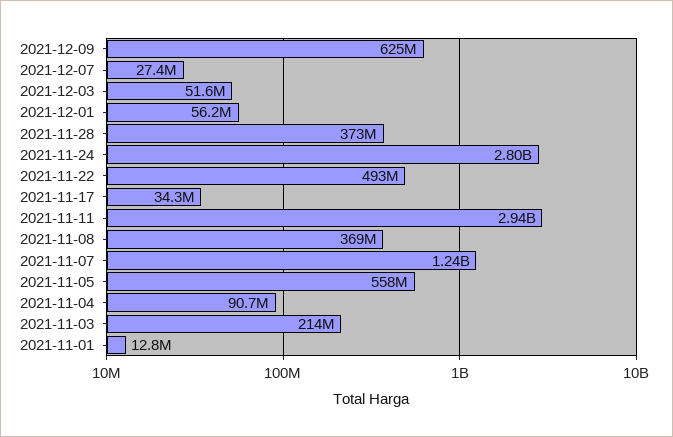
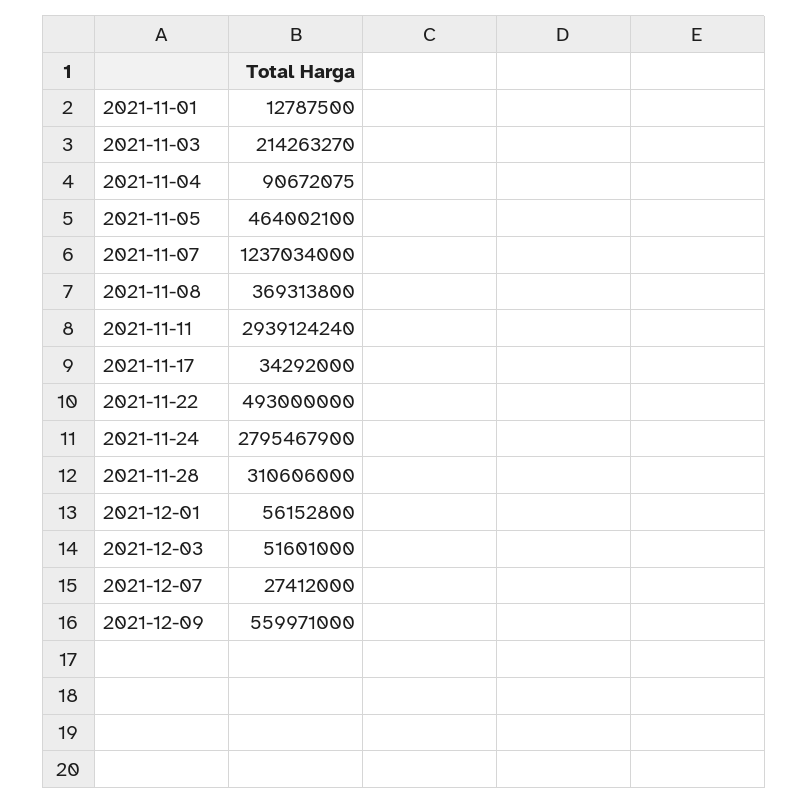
2021-12-09: 625000000 -> 559971000
2021-11-28: 373000000 -> 310606000
2021-11-05: 558000000 -> 464002100

